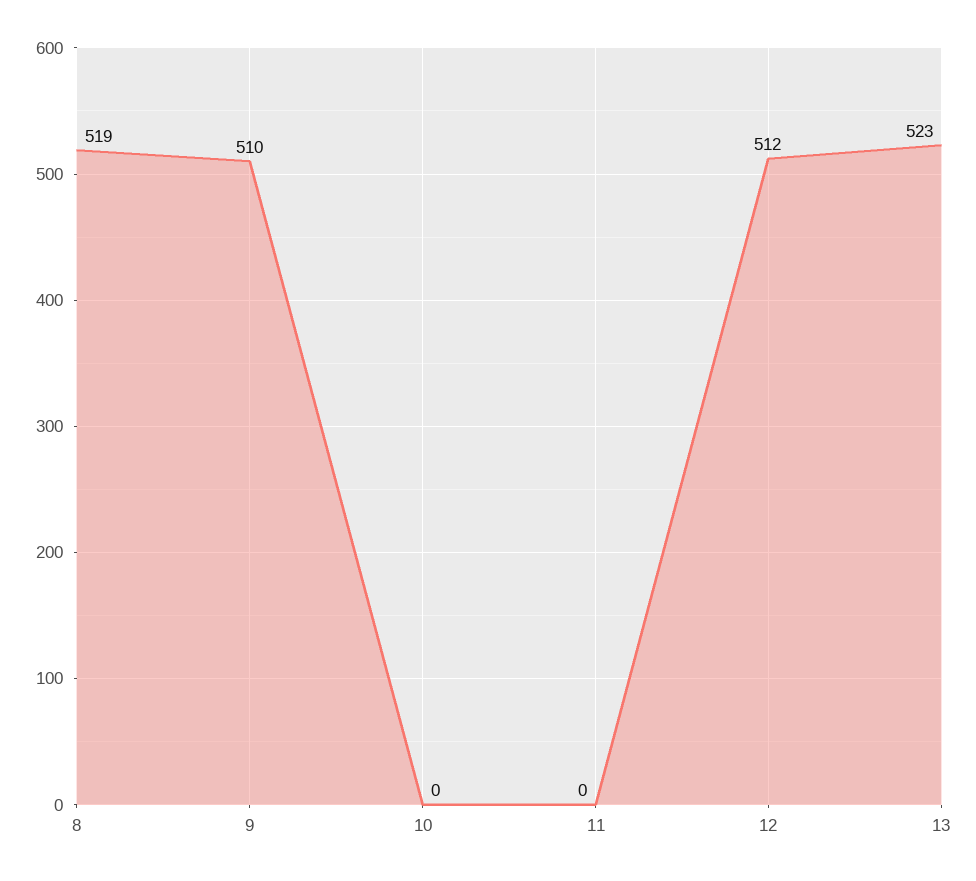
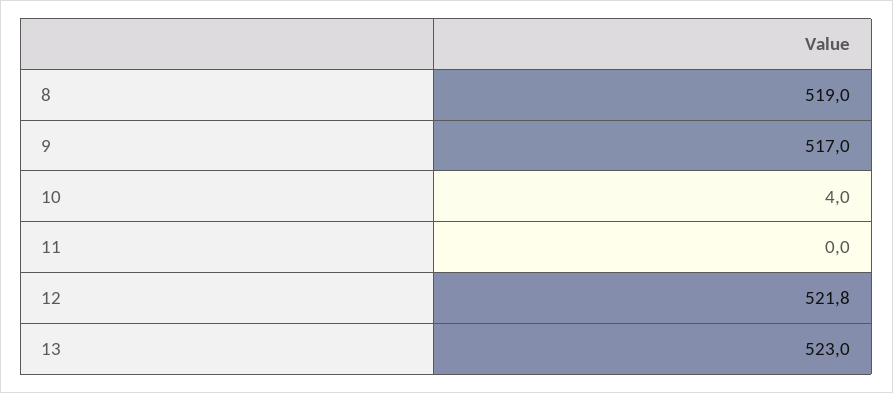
9: 510 -> 517
10: 0 -> 4
12: 512 -> 521.8

